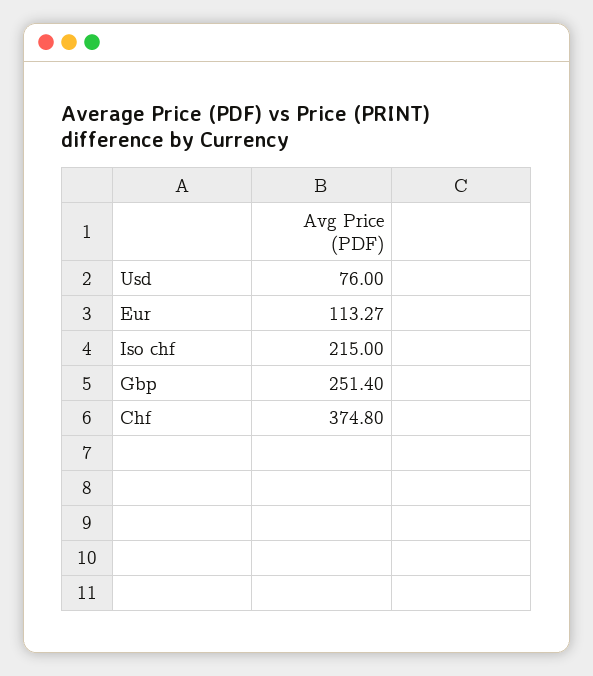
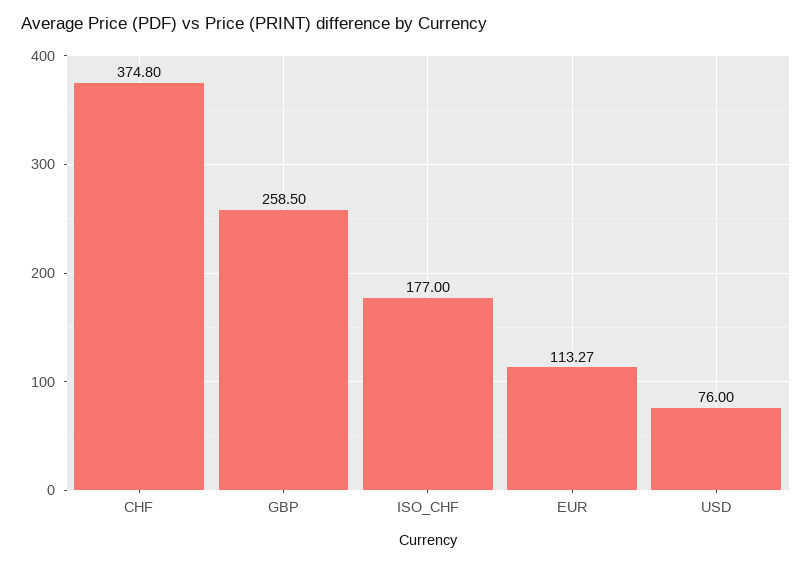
Iso chf: 215 -> 177
Gbp: 251.4 -> 258.5

